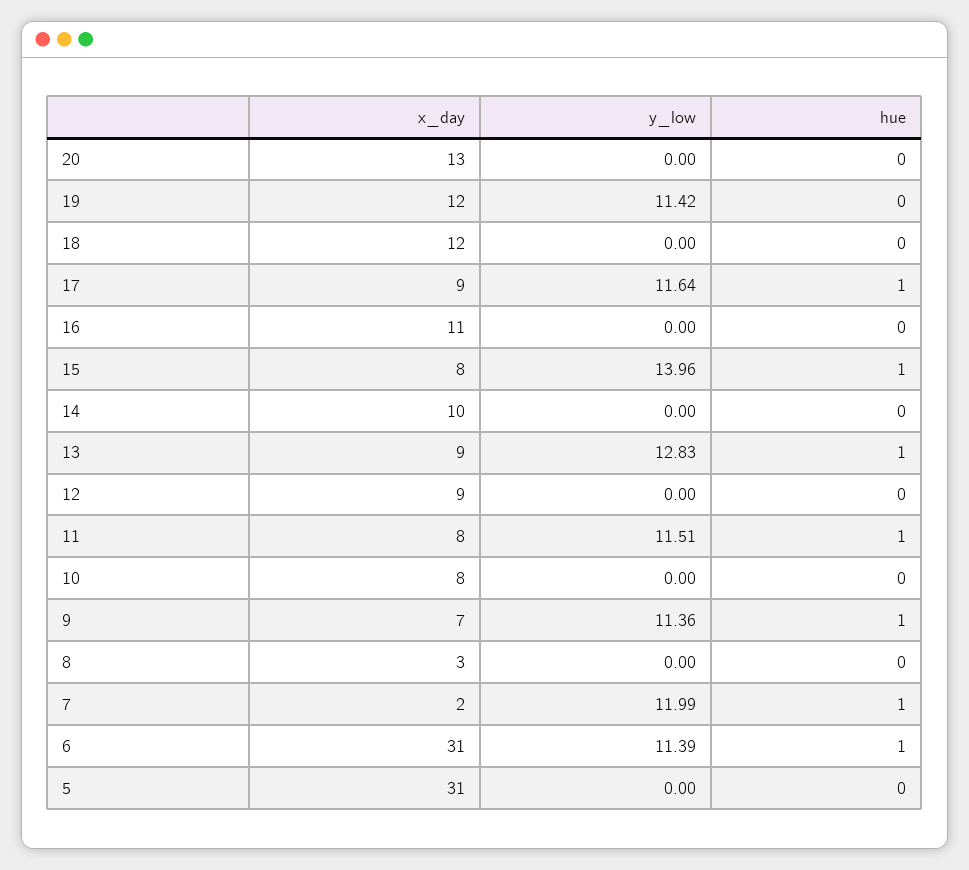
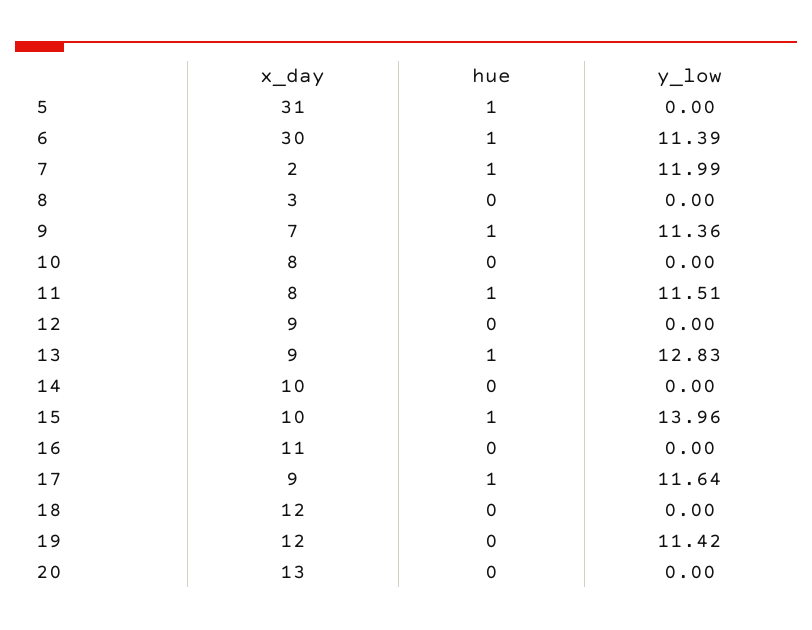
x_day, 15: 8 -> 10
x_day, 6: 31 -> 30
hue, 5: 0 -> 1

